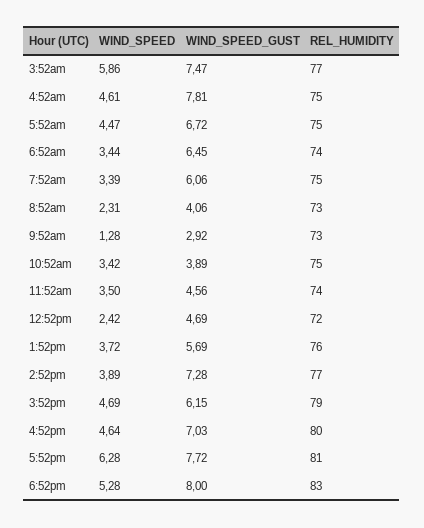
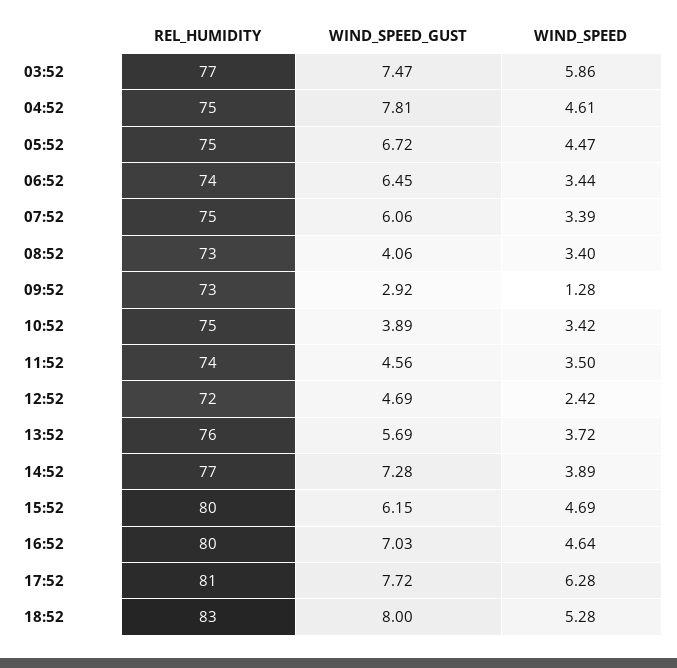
WIND_SPEED, 8:52am: 2.31 -> 3.4
REL_HUMIDITY, 3:52pm: 79 -> 80

